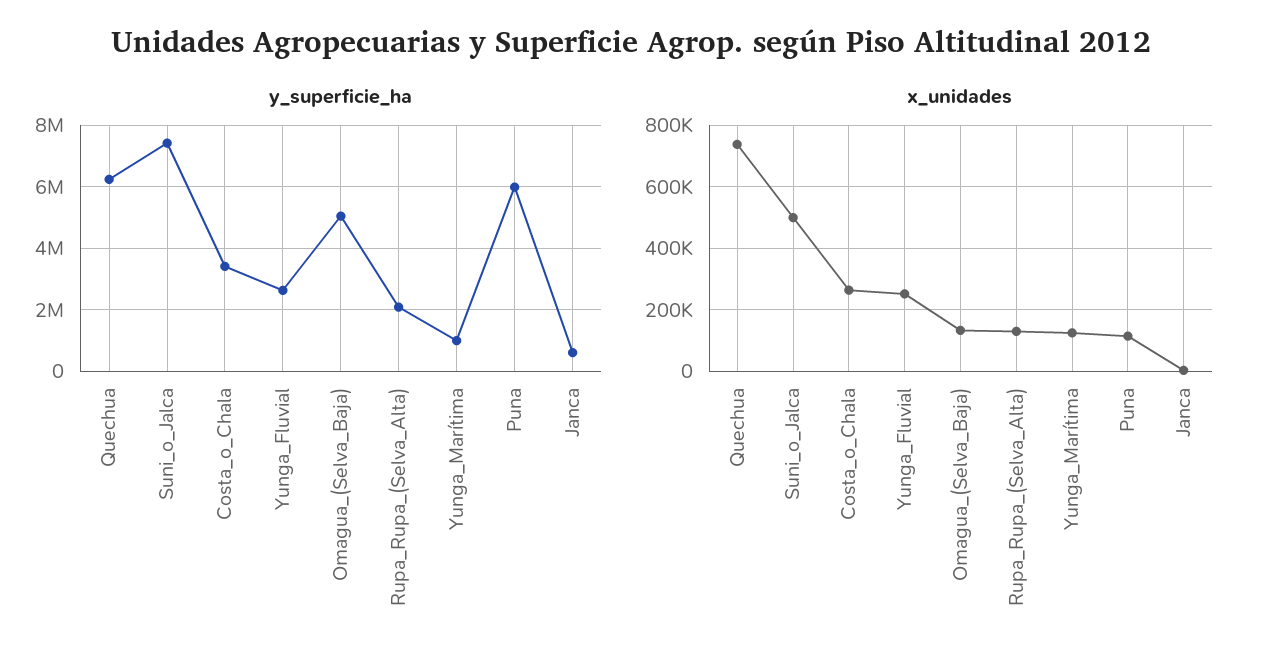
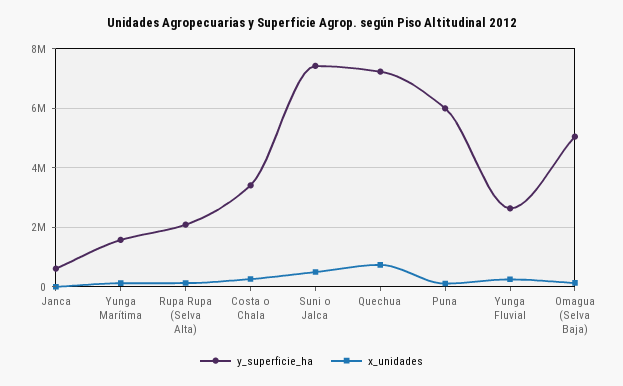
y_superficie_ha, Quechua: 6200000 -> 7250000
y_superficie_ha, Yunga_Marítima: 1000000 -> 1500000

